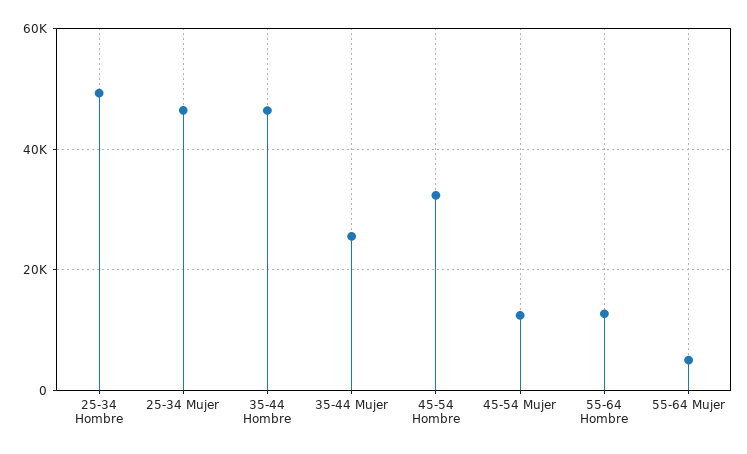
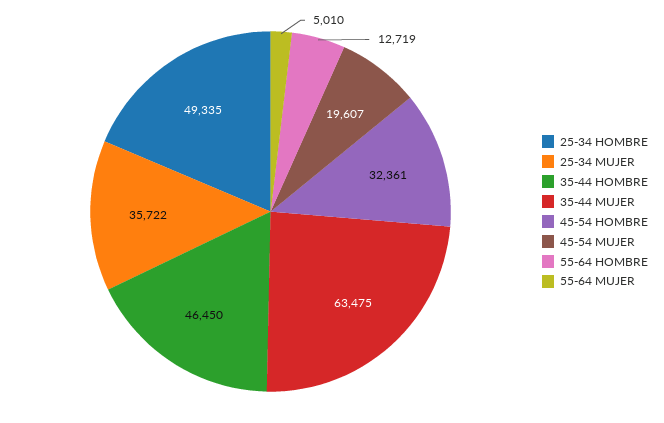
25-34 Mujer: 46000 -> 35722
35-44 Mujer: 26000 -> 63475
45-54 Mujer: 12000 -> 19607

